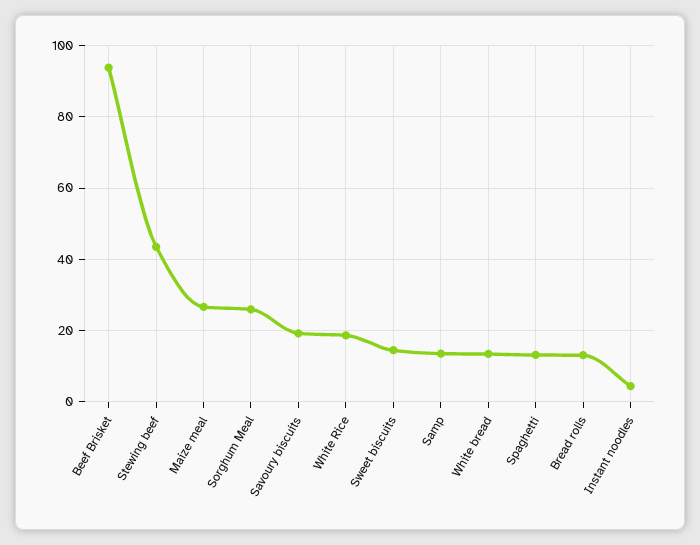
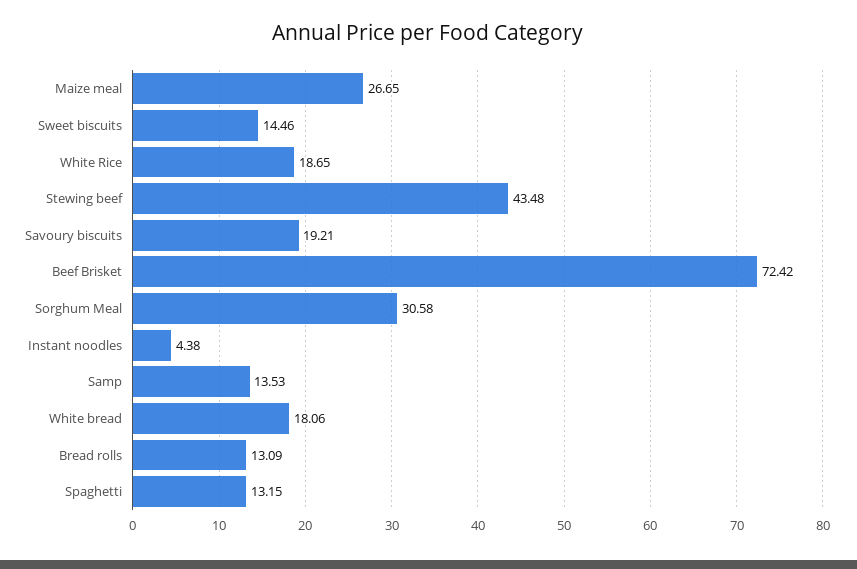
Beef Brisket: 94 -> 72.42
Sorghum Meal: 26 -> 30.58
White bread: 14 -> 18.06

